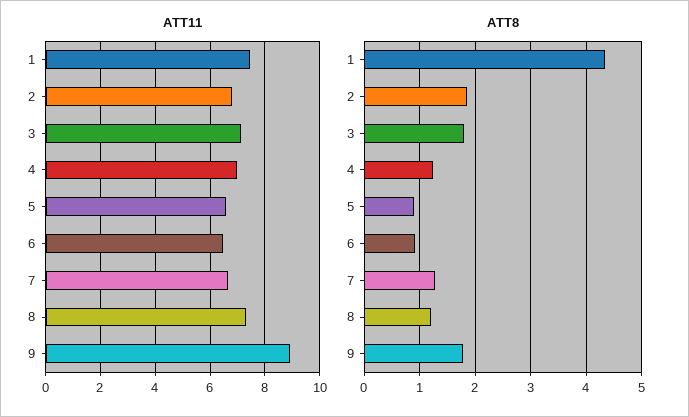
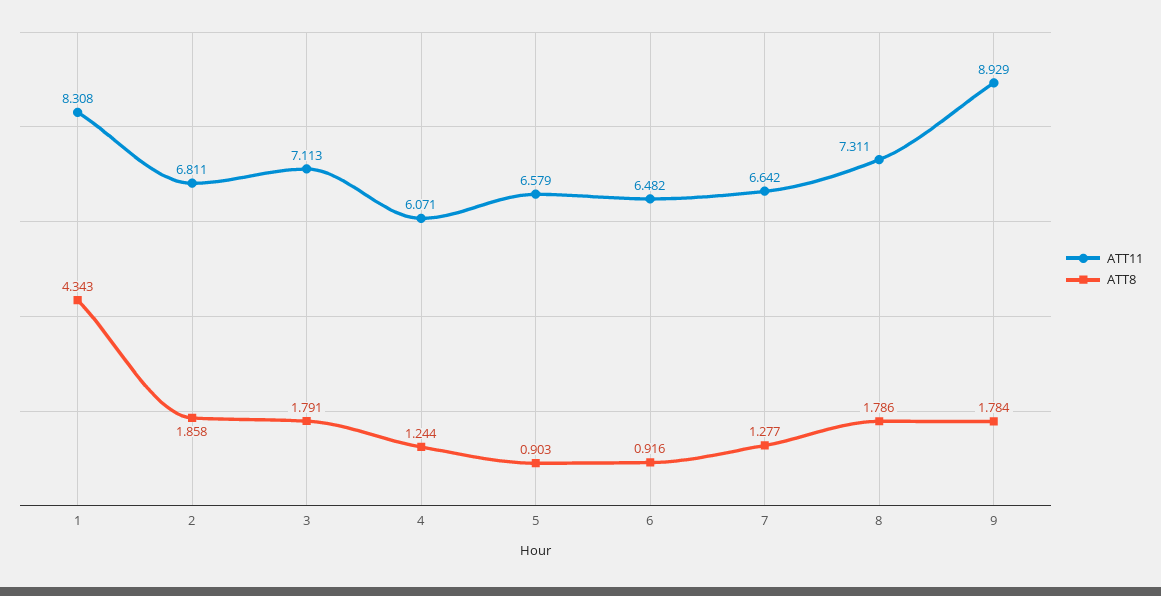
ATT11, 1: 7.5 -> 8.308
ATT11, 4: 7 -> 6.071
ATT8, 8: 1.2 -> 1.786

